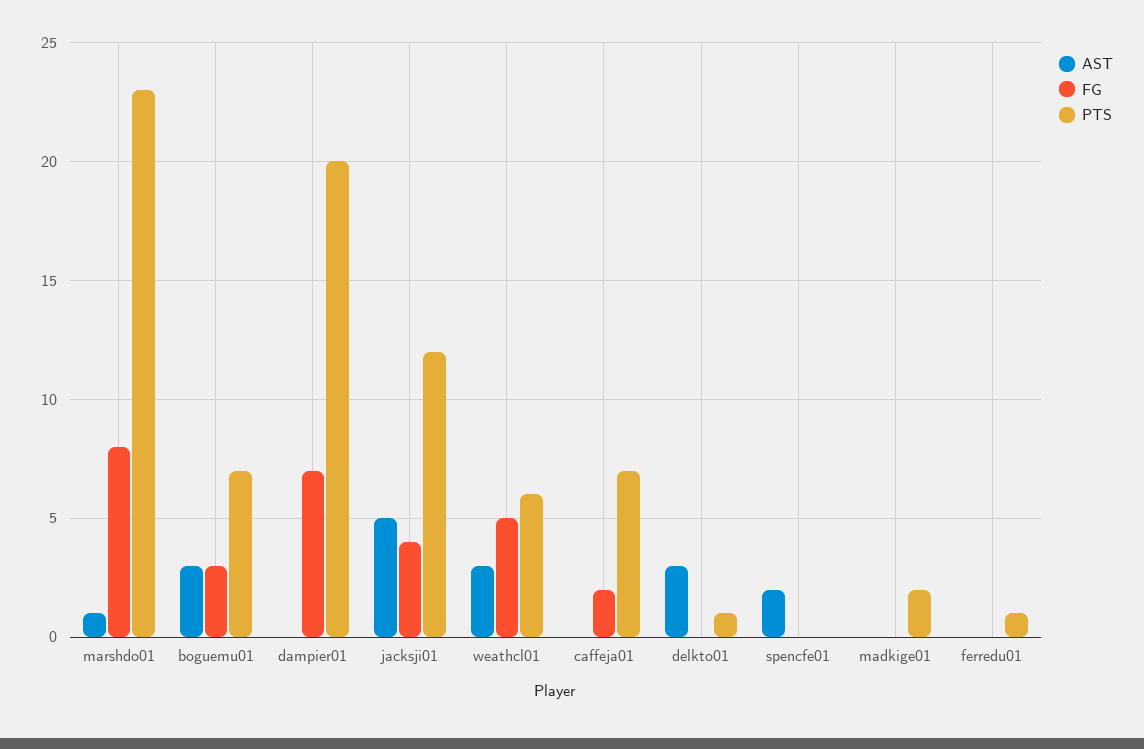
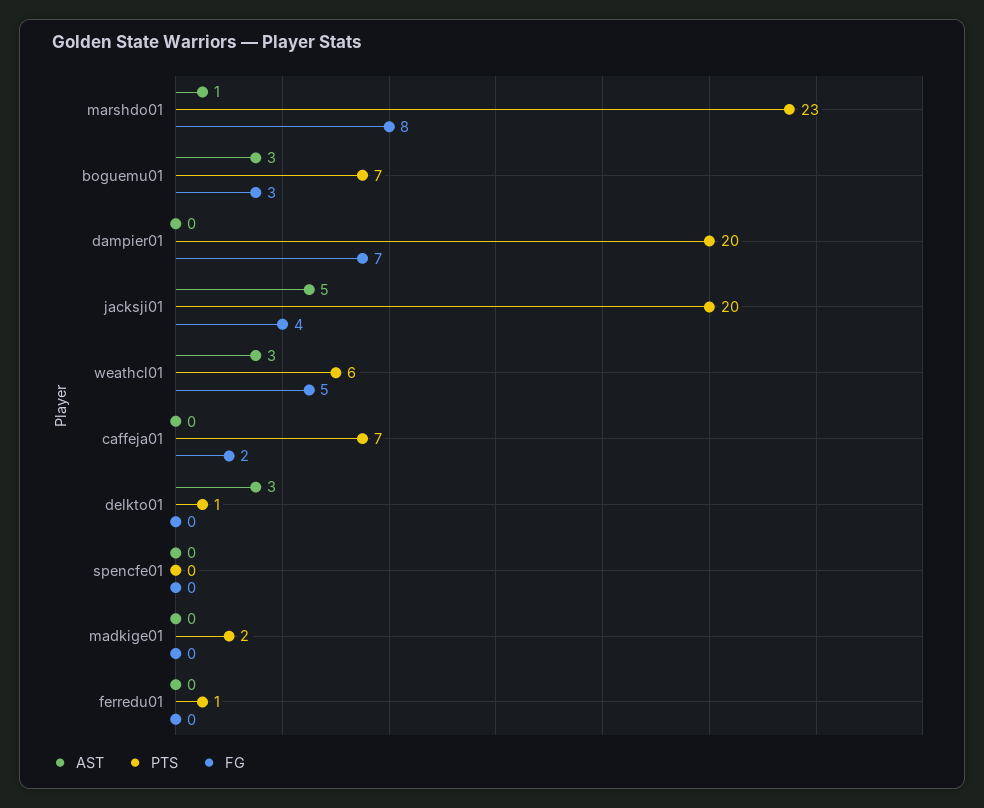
PTS, jacksji01: 12 -> 20
AST, spencfe01: 2 -> 0

